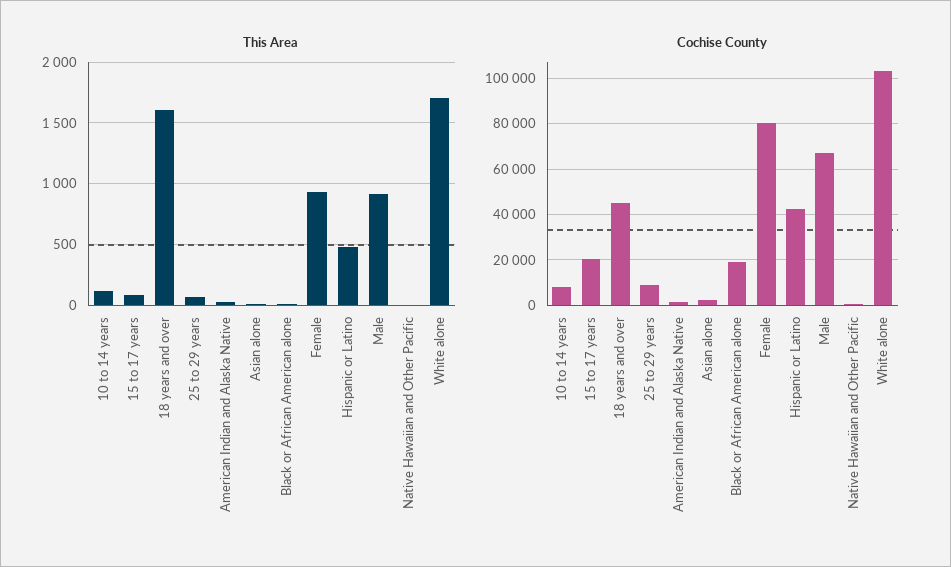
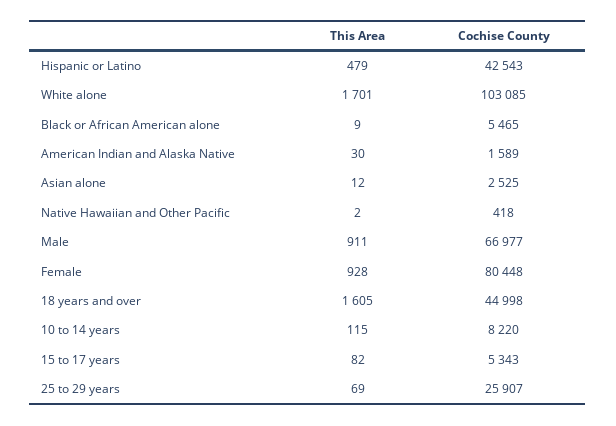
Cochise County, 15 to 17 years: 20000 -> 5343
Cochise County, 25 to 29 years: 10000 -> 25907
Cochise County, Black or African American alone: 20000 -> 5465

